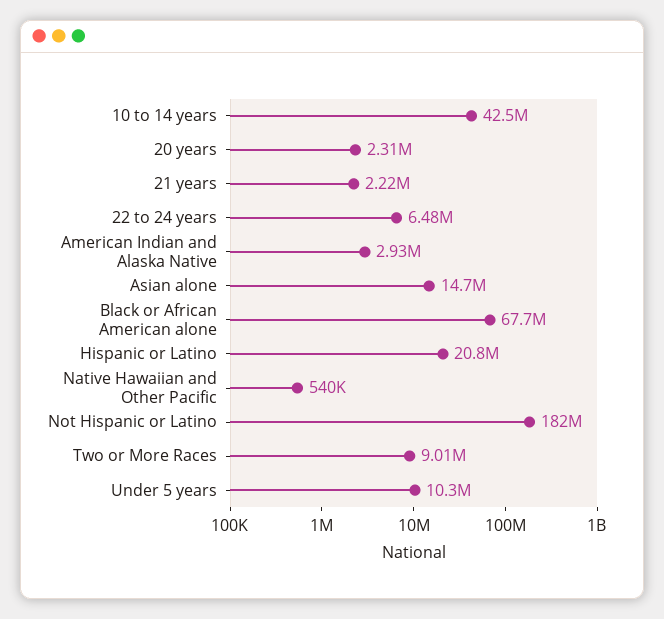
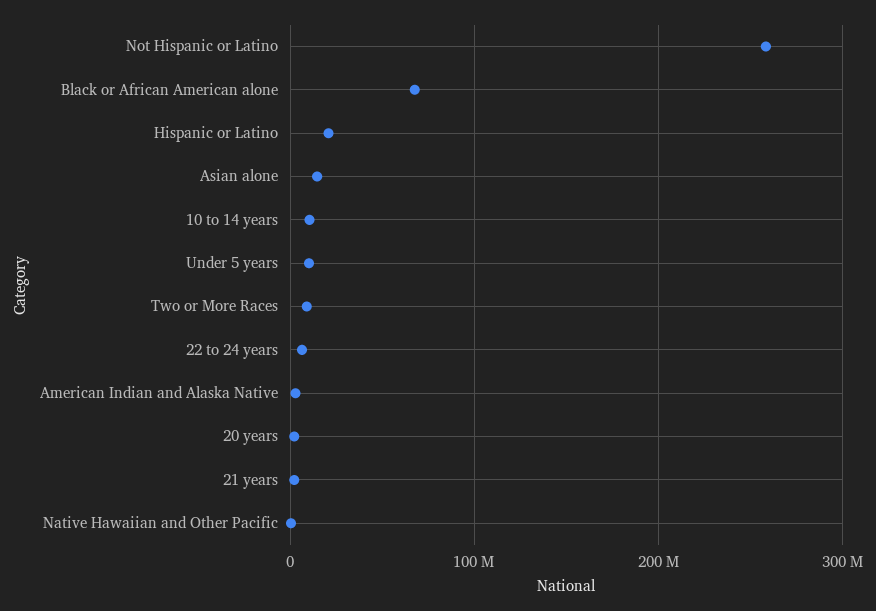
10 to 14 years: 42500000 -> 10000000
Not Hispanic or Latino: 182000000 -> 260000000

